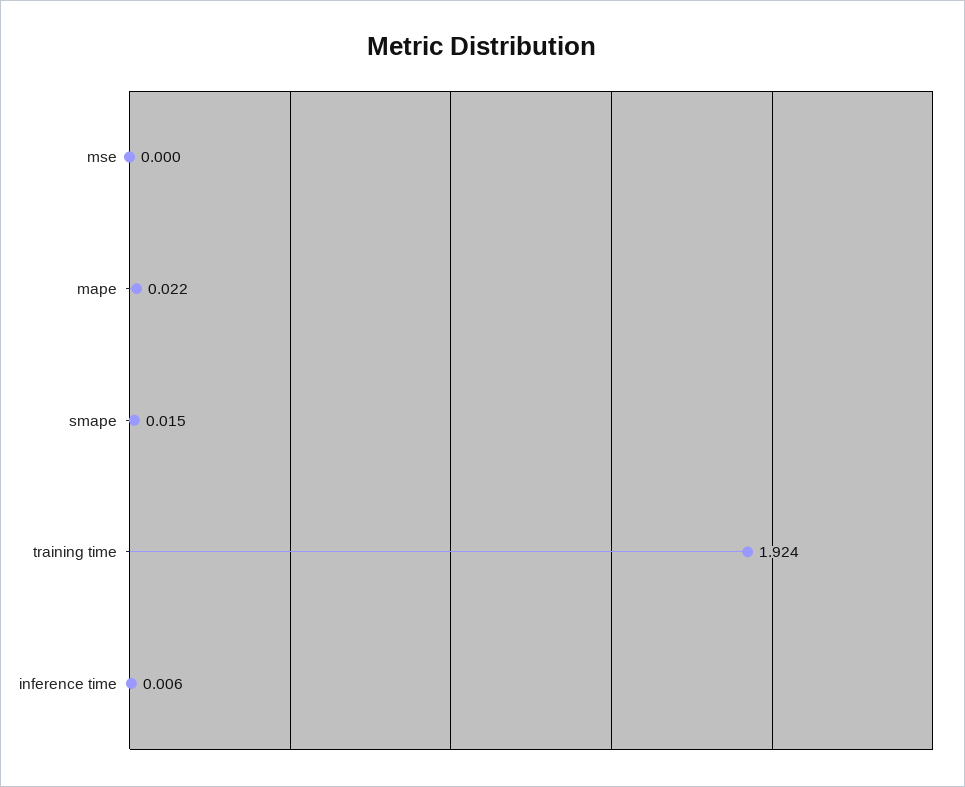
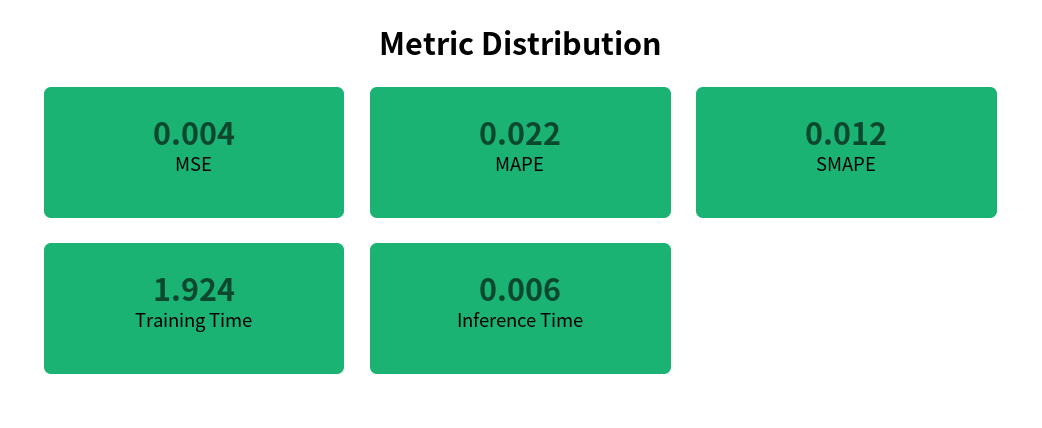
mse: 0 -> 0.004
smape: 0.015 -> 0.012

